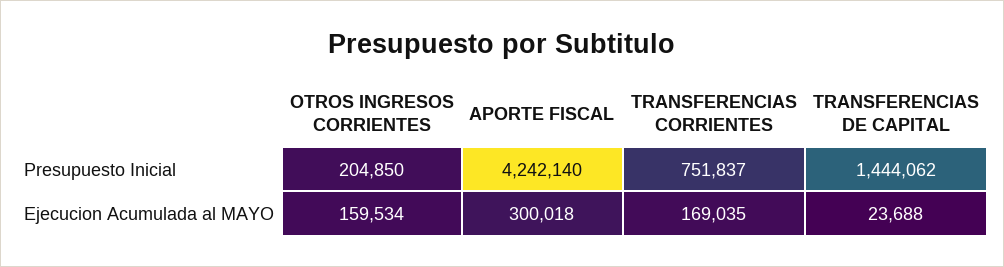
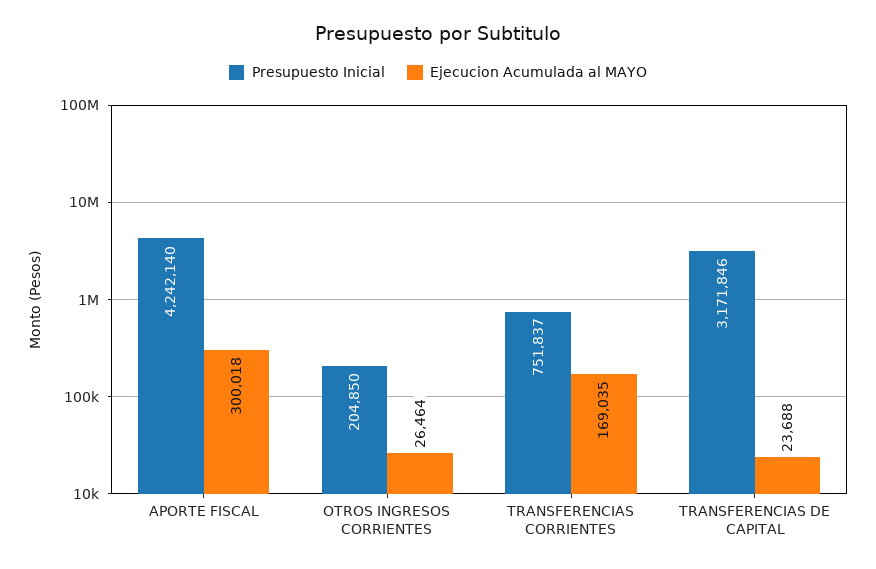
Presupuesto Inicial, TRANSFERENCIAS DE CAPITAL: 1444062 -> 3171846
Ejecucion Acumulada al MAYO, OTROS INGRESOS CORRIENTES: 159534 -> 26464

